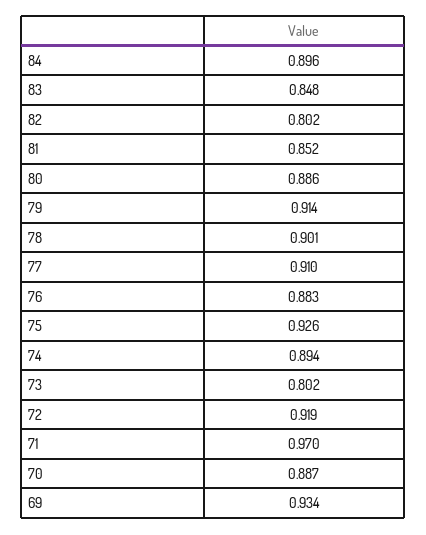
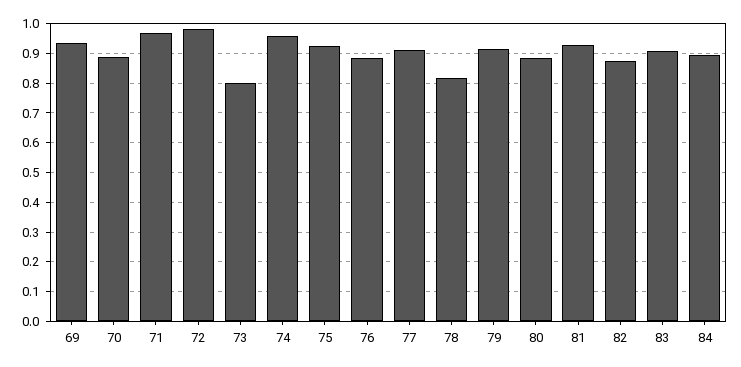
83: 0.848 -> 0.9
82: 0.802 -> 0.875
81: 0.852 -> 0.925
78: 0.901 -> 0.825
74: 0.894 -> 0.95
72: 0.919 -> 0.975

